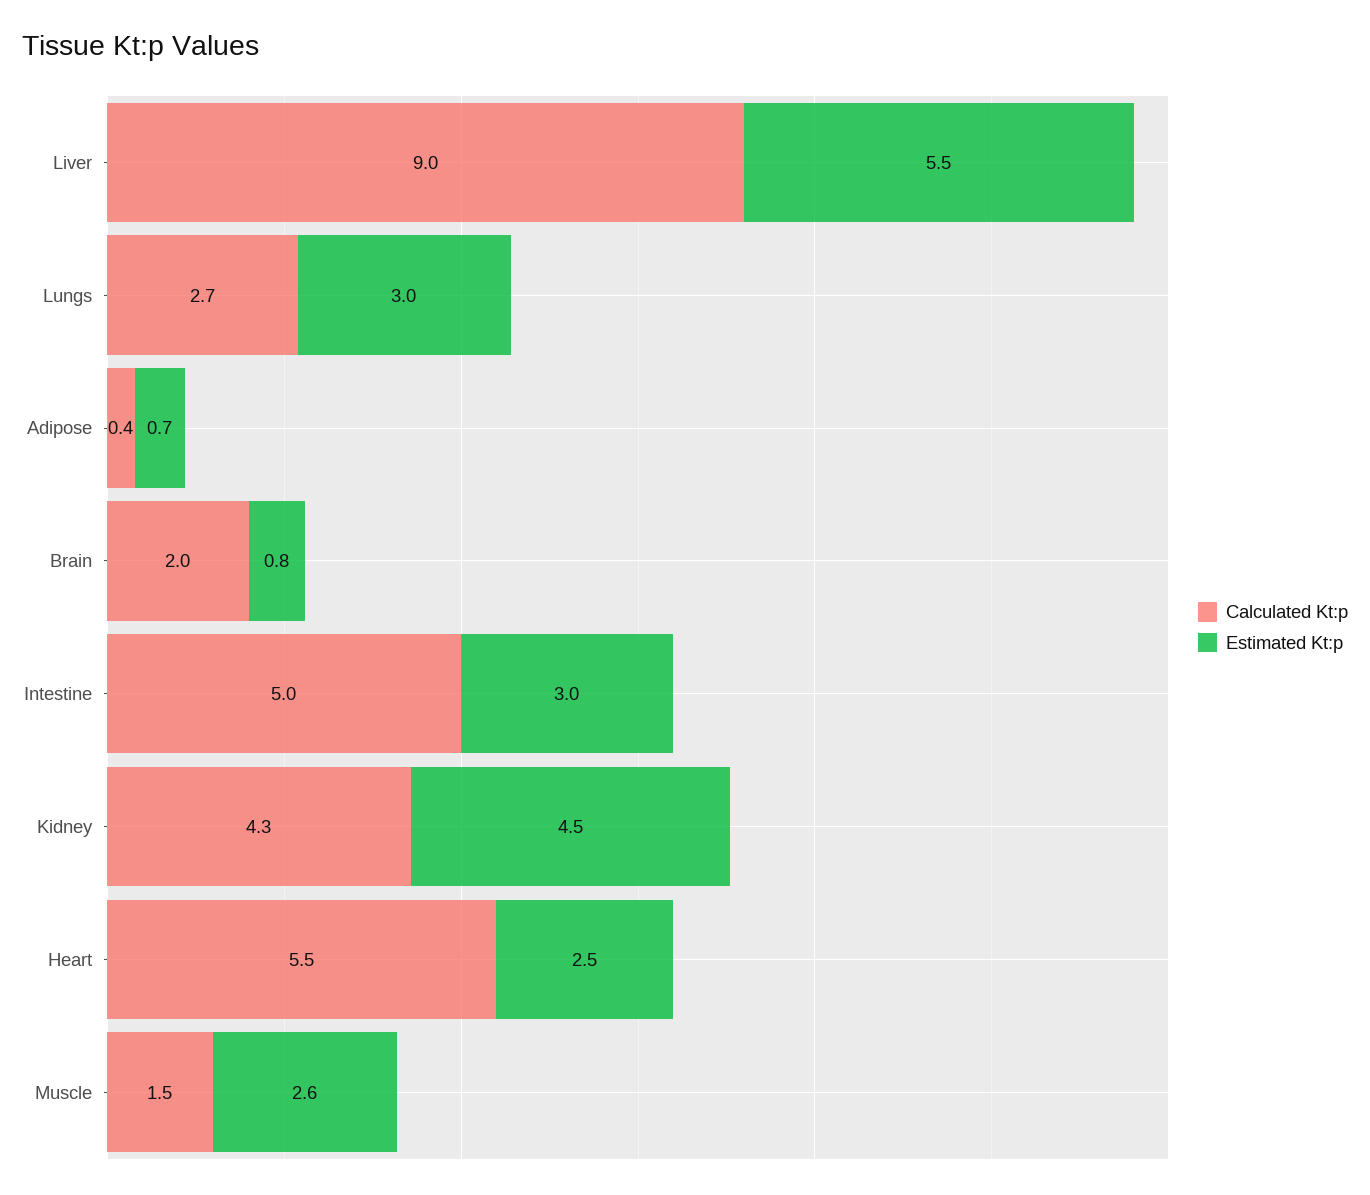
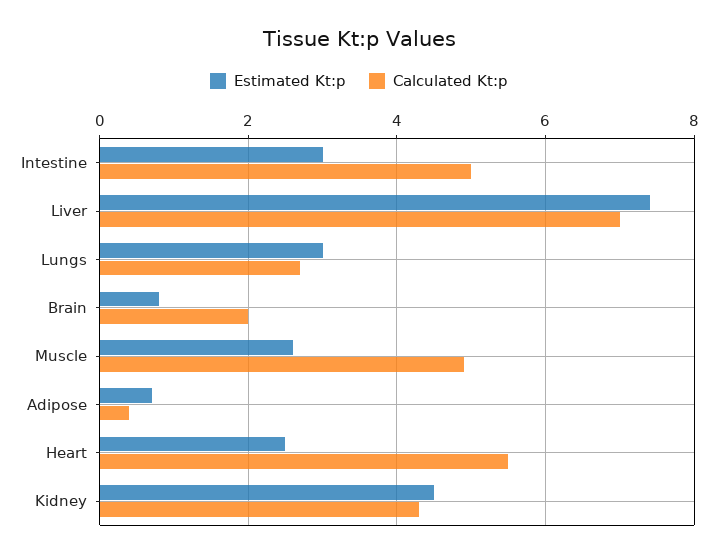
Calculated Kt:p, Liver: 9 -> 7
Estimated Kt:p, Liver: 5.5 -> 7.5
Calculated Kt:p, Muscle: 1.5 -> 5

